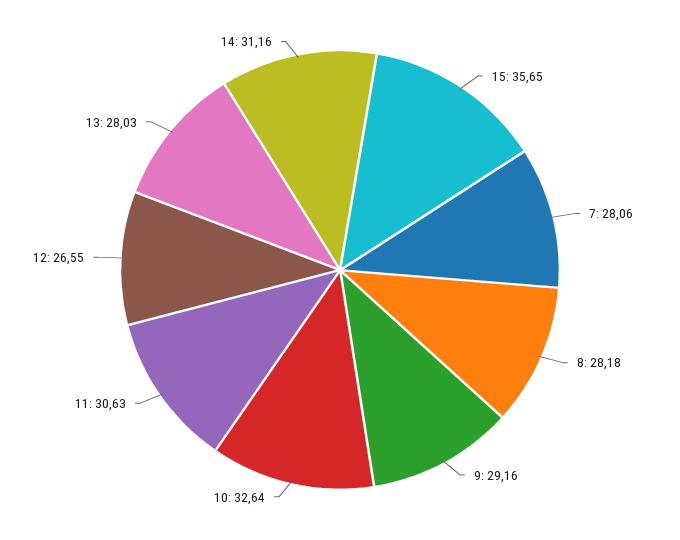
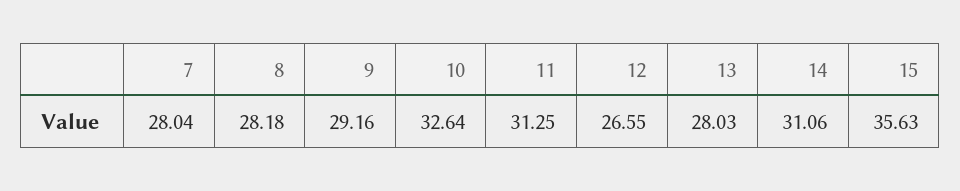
15: 35.65 -> 35.63
7: 28.06 -> 28.04
11: 30.63 -> 31.25
14: 31.16 -> 31.06

